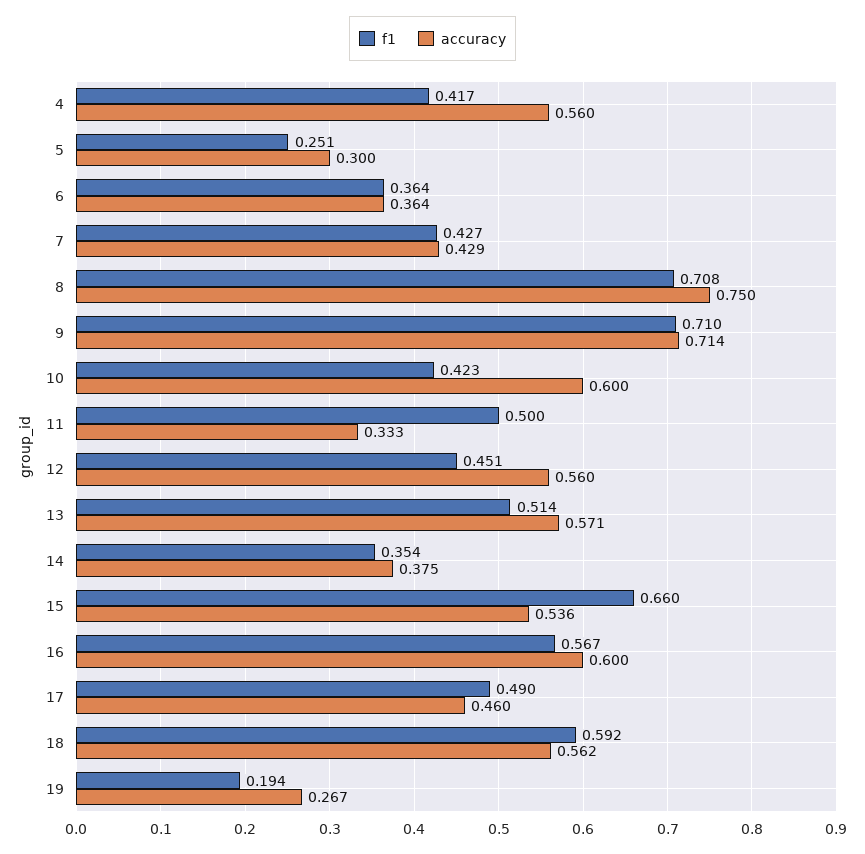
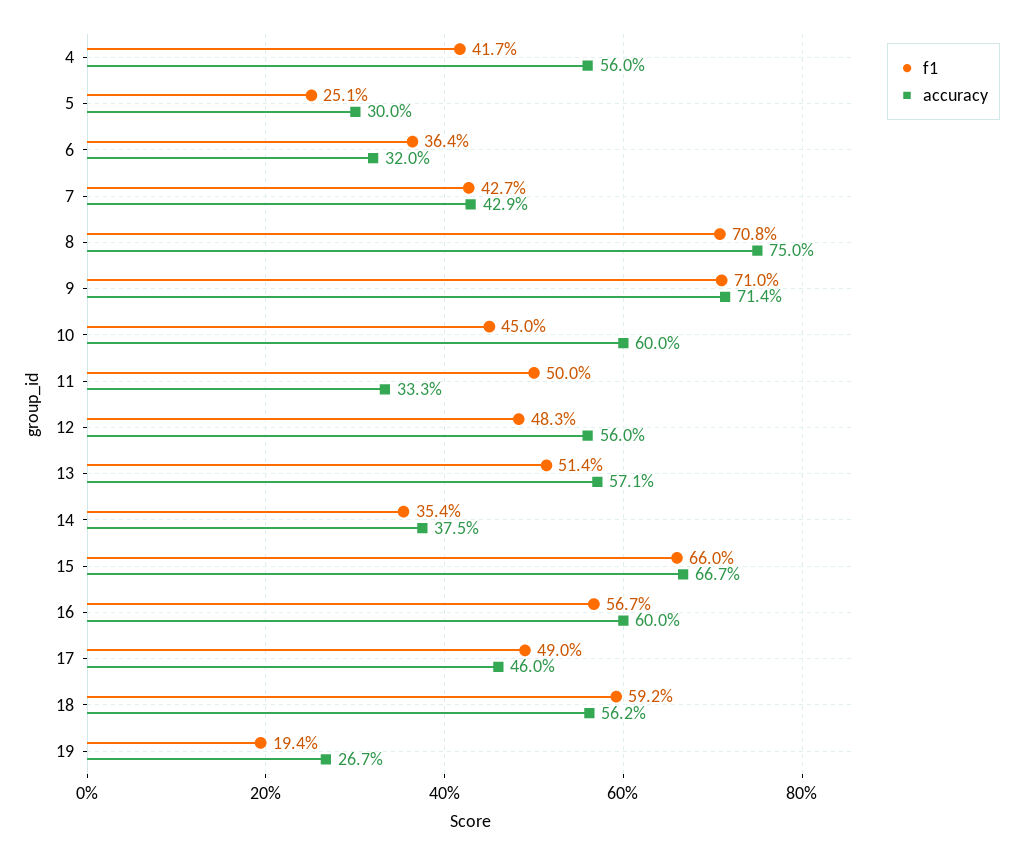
accuracy, 6: 0.364 -> 0.32
f1, 10: 0.423 -> 0.45
f1, 12: 0.451 -> 0.483
accuracy, 15: 0.536 -> 0.667

